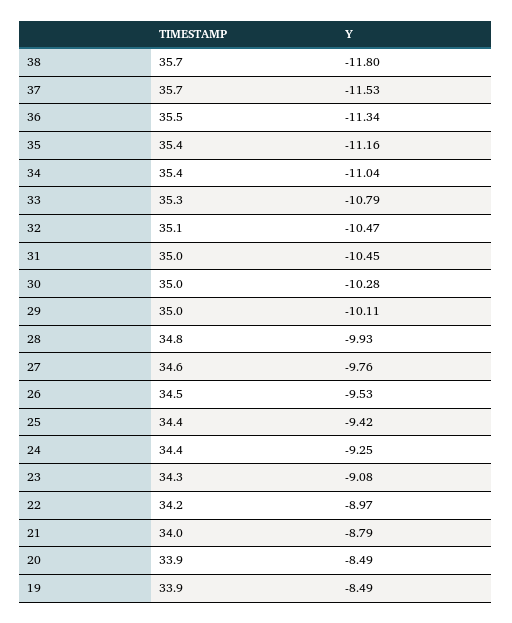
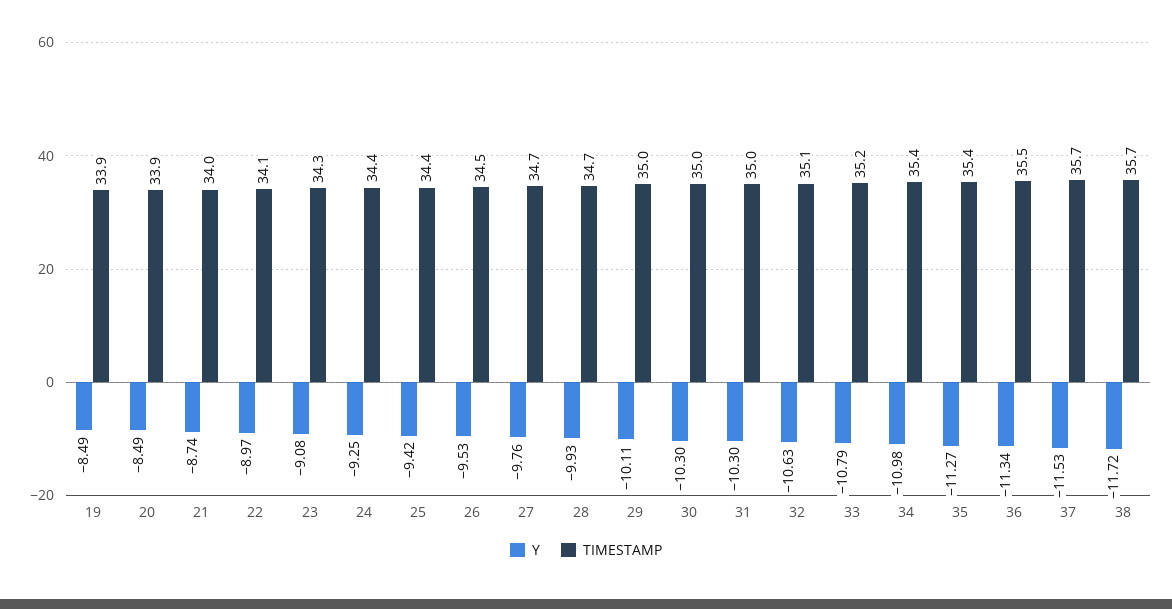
Y, 38: -11.8 -> -11.72
Y, 35: -11.16 -> -11.27
Y, 34: -11.04 -> -10.98
TIMESTAMP, 33: 35.3 -> 35.2
Y, 32: -10.47 -> -10.63
Y, 31: -10.45 -> -10.3
Y, 30: -10.28 -> -10.3
TIMESTAMP, 28: 34.8 -> 34.7
TIMESTAMP, 27: 34.6 -> 34.7
TIMESTAMP, 22: 34.2 -> 34.1
Y, 21: -8.79 -> -8.74

